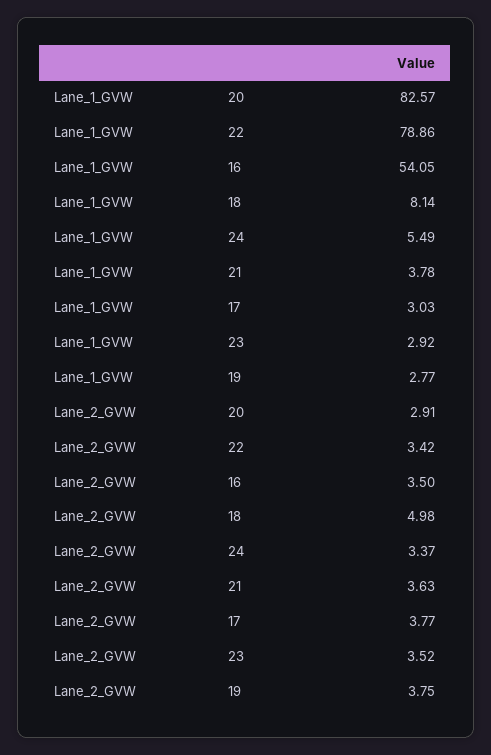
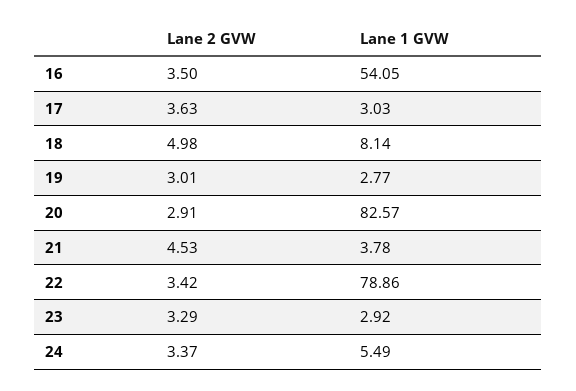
Lane_2_GVW, 21: 3.63 -> 4.53
Lane_2_GVW, 17: 3.77 -> 3.63
Lane_2_GVW, 23: 3.52 -> 3.29
Lane_2_GVW, 19: 3.75 -> 3.01

